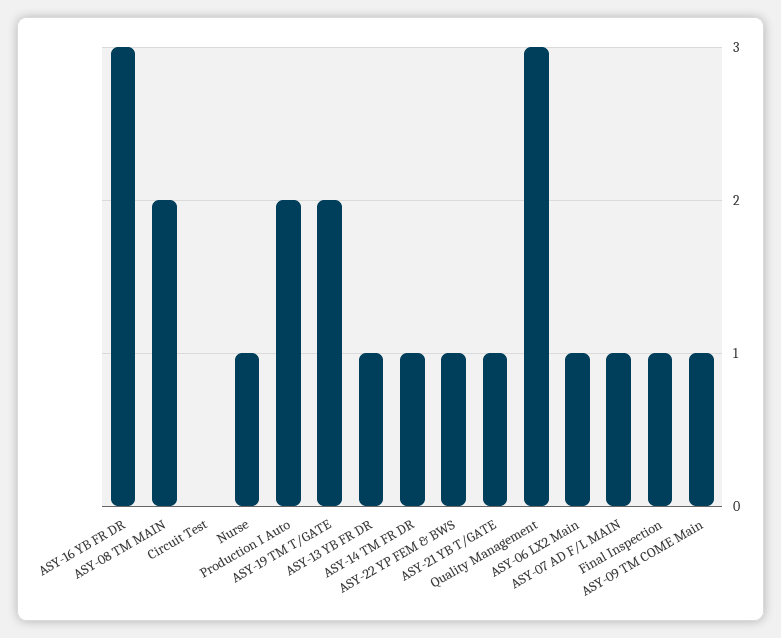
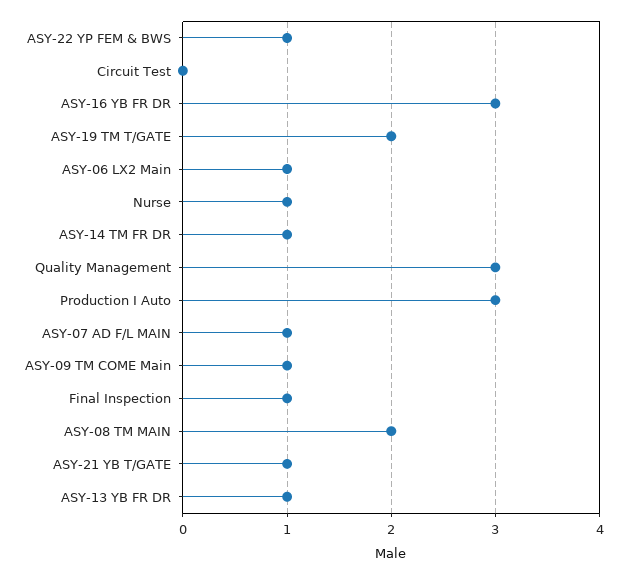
Production I Auto: 2 -> 3

